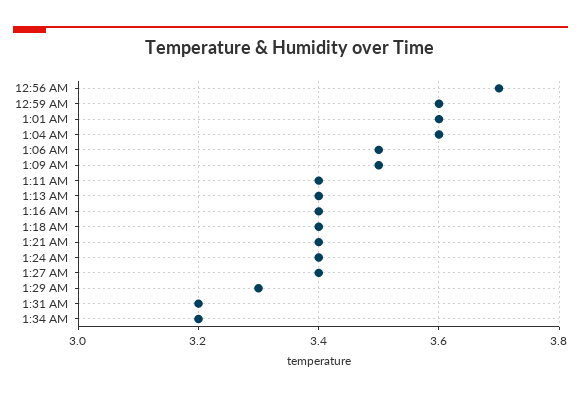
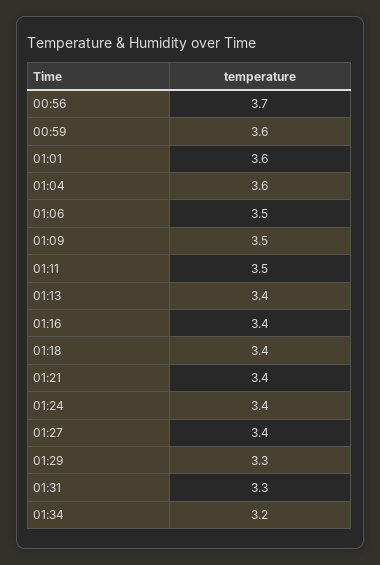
1:11 AM: 3.4 -> 3.5
1:31 AM: 3.2 -> 3.3

